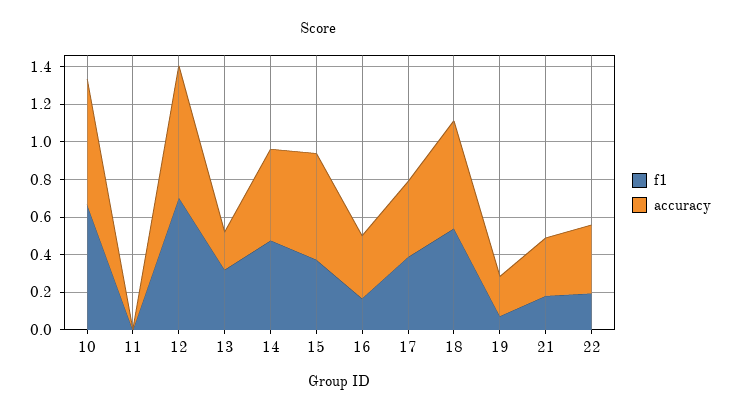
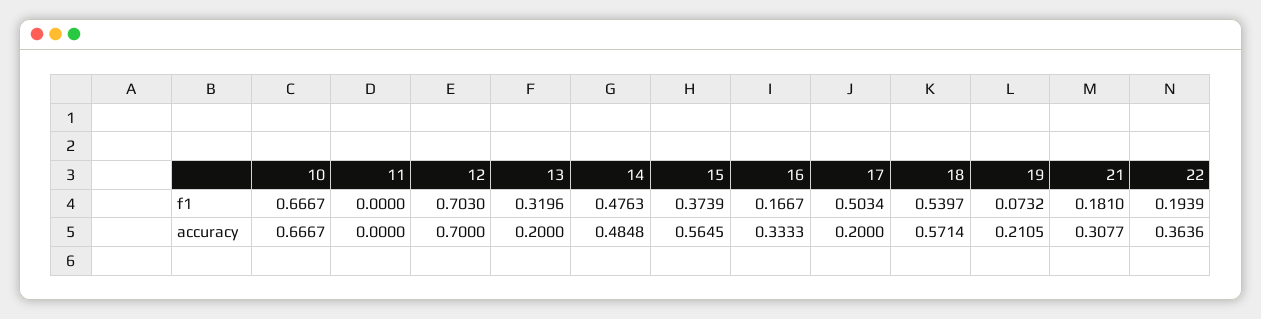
f1, 17: 0.4 -> 0.5034
accuracy, 17: 0.4 -> 0.2

